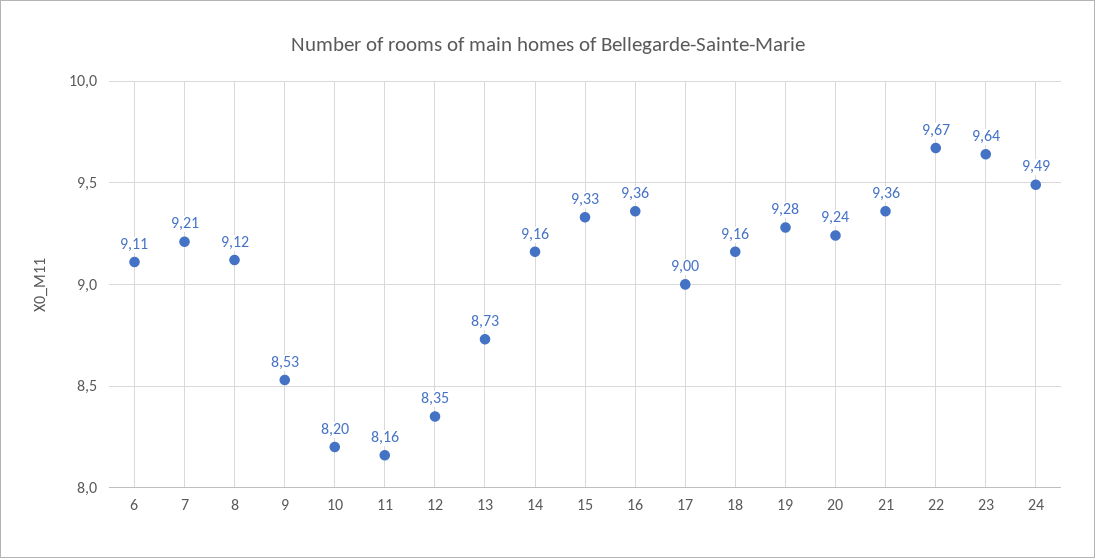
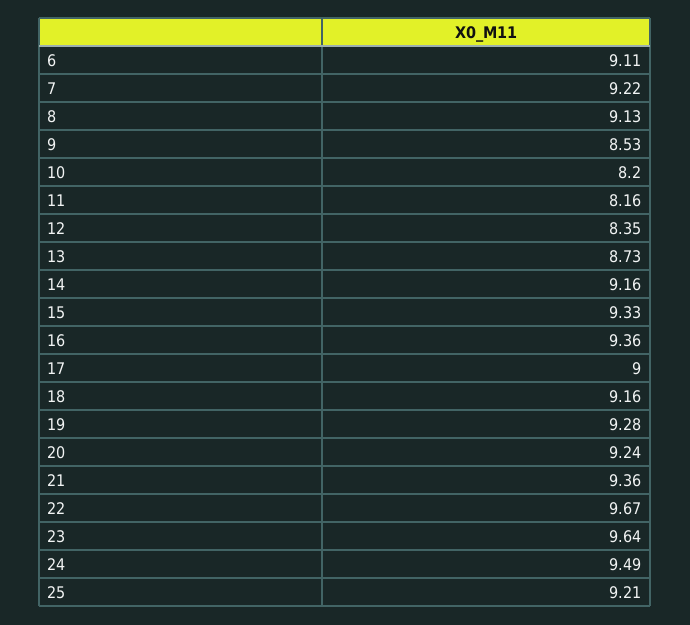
7: 9.21 -> 9.22
8: 9.12 -> 9.13
25: none -> 9.21

